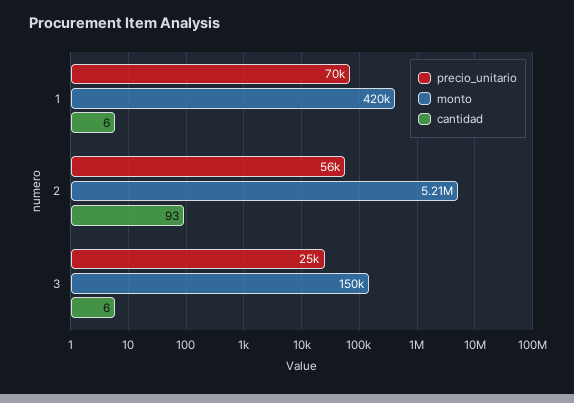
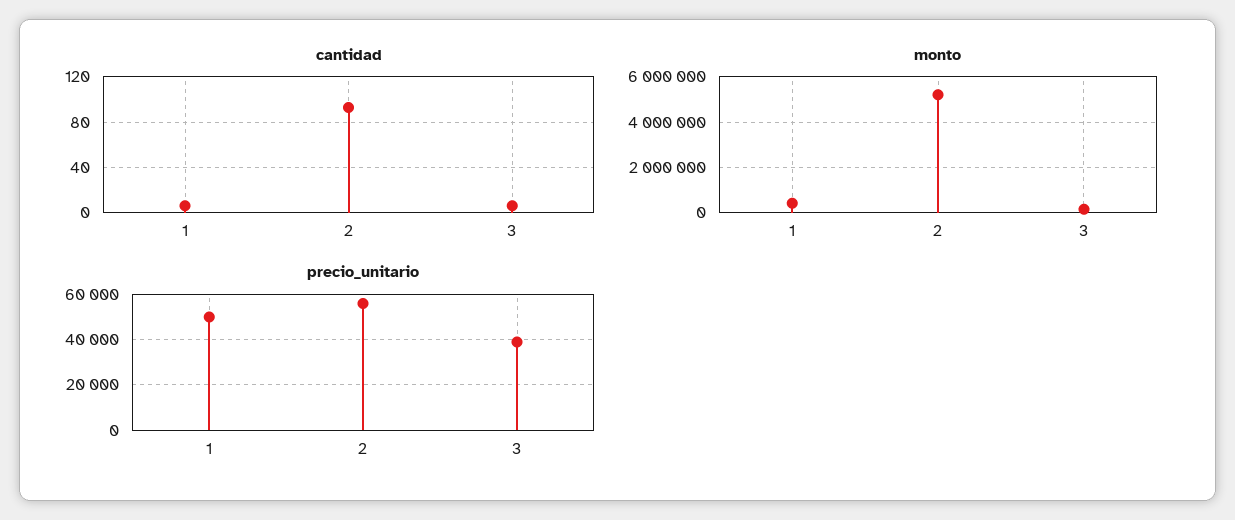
precio_unitario, 1: 70000 -> 50000
precio_unitario, 3: 25000 -> 40000

